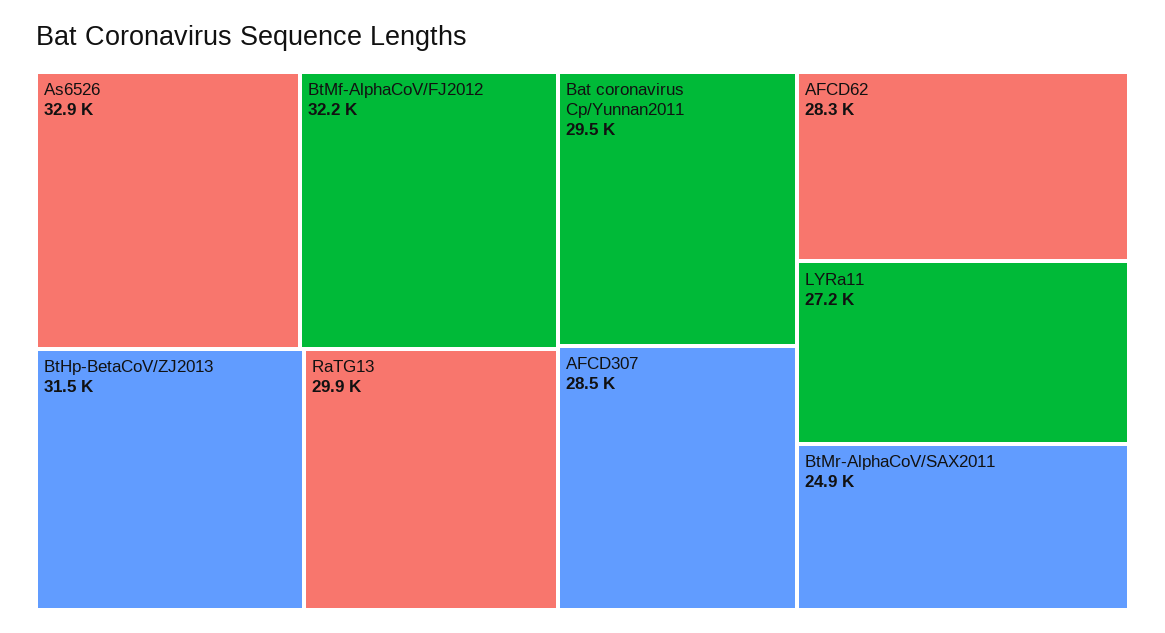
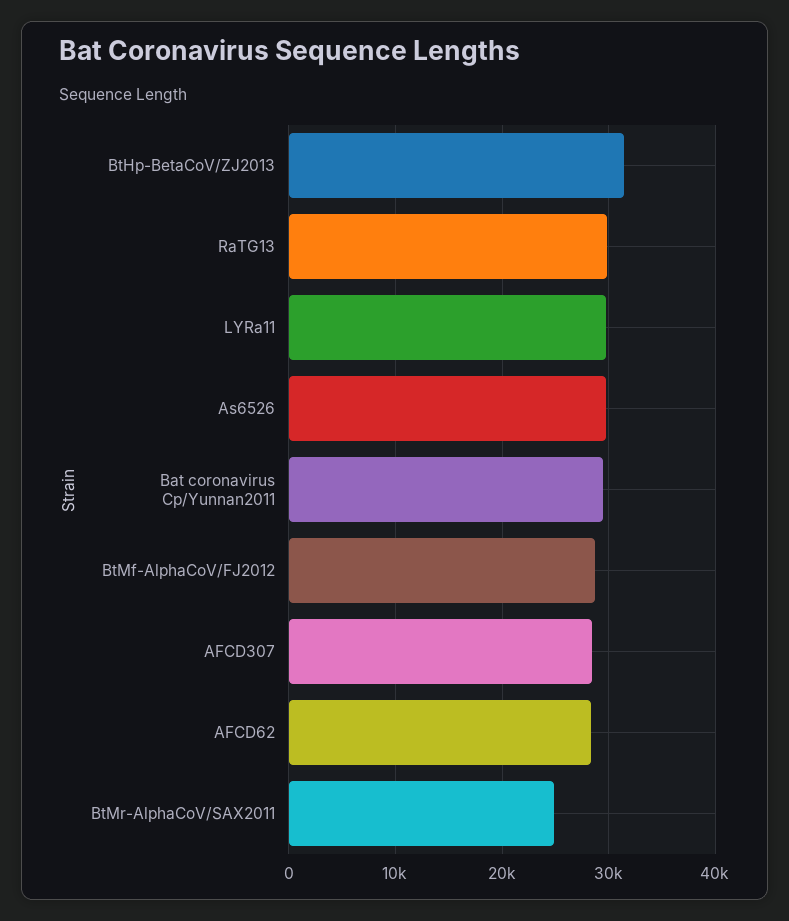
As6526: 32900 -> 30000
BtMf-AlphaCoV/FJ2012: 32200 -> 29000
LYRa11: 27200 -> 30000

